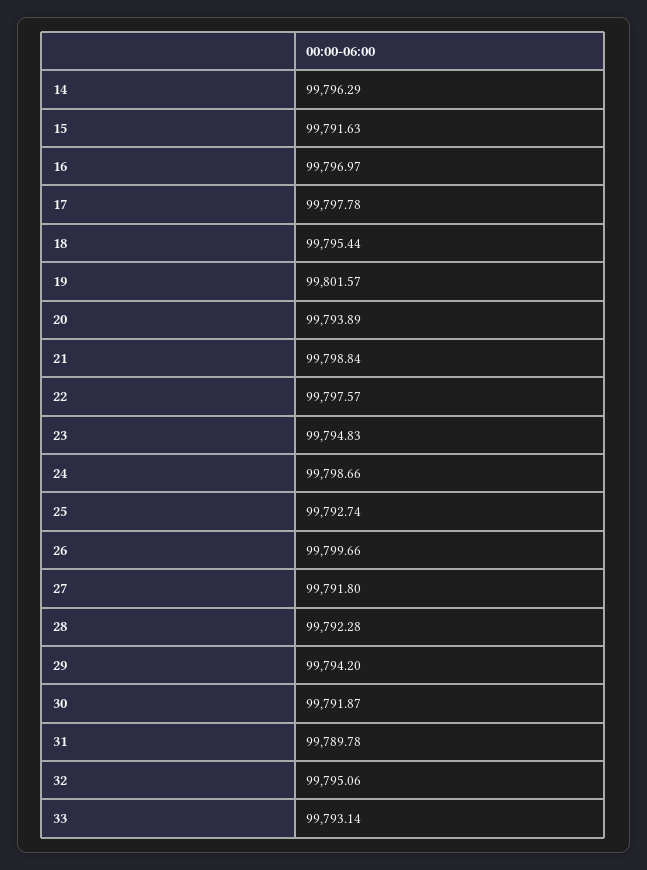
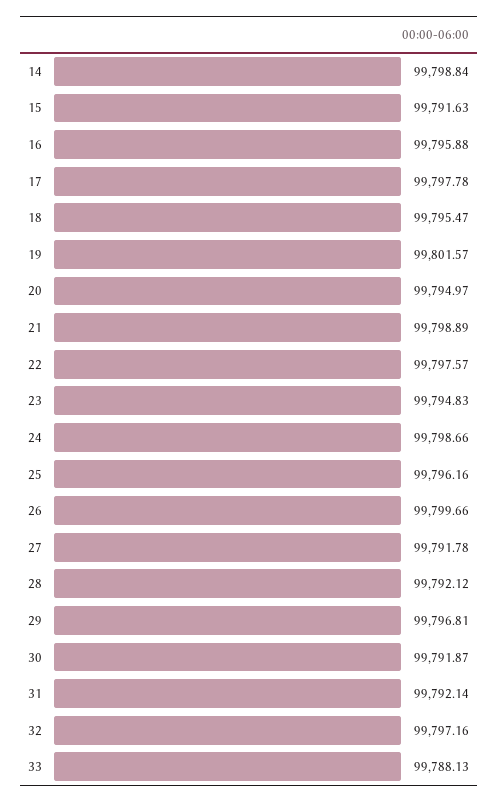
14: 99796.29 -> 99798.84
16: 99796.97 -> 99795.88
18: 99795.44 -> 99795.47
20: 99793.89 -> 99794.97
21: 99798.84 -> 99798.89
25: 99792.74 -> 99796.16
27: 99791.8 -> 99791.78
28: 99792.28 -> 99792.12
29: 99794.2 -> 99796.81
31: 99789.78 -> 99792.14
32: 99795.06 -> 99797.16
33: 99793.14 -> 99788.13

